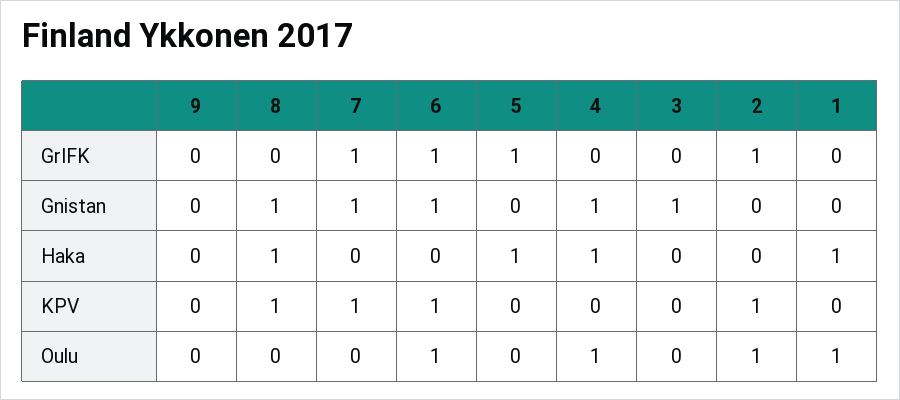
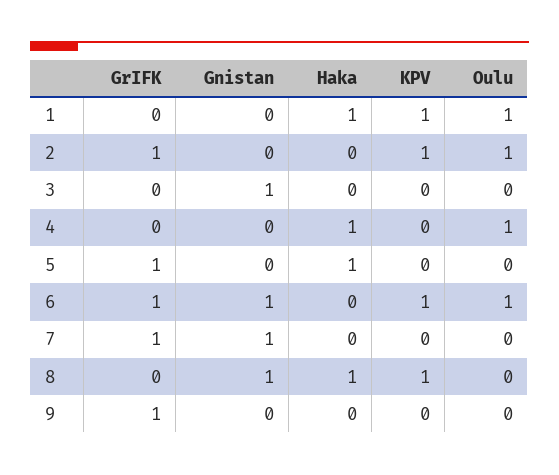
9, GrIFK: 0 -> 1
4, Gnistan: 1 -> 0
7, KPV: 1 -> 0
1, KPV: 0 -> 1

